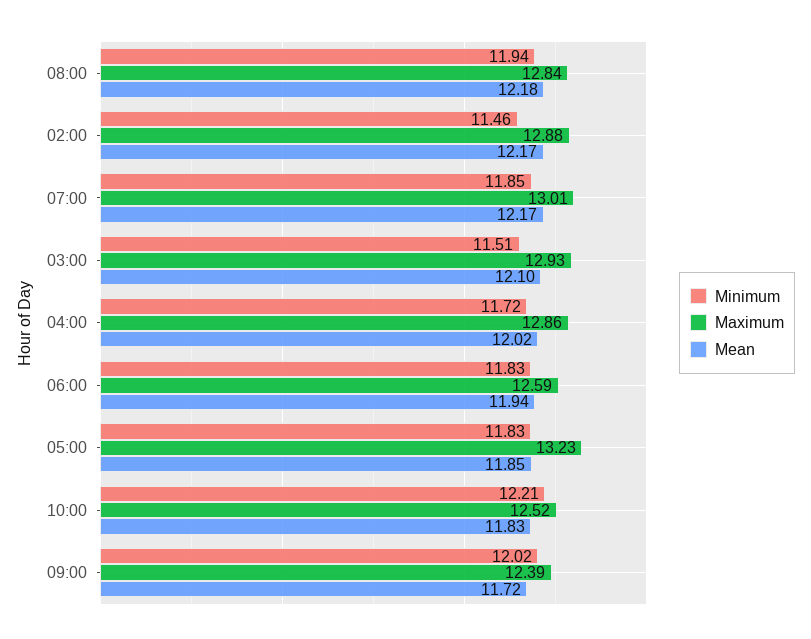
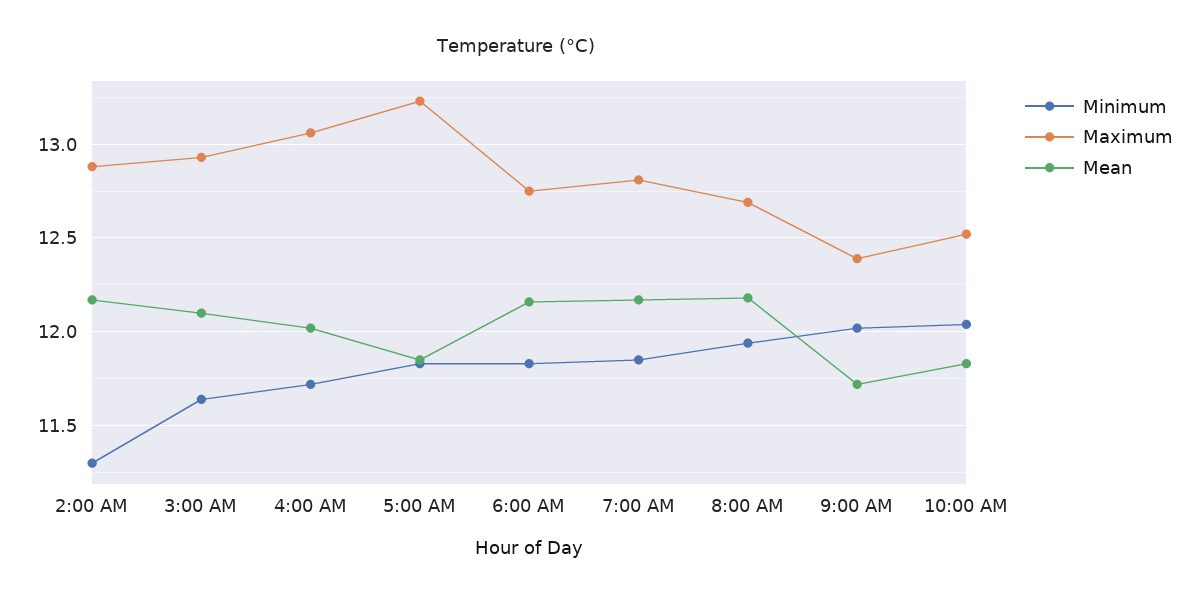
Maximum, 08:00: 12.84 -> 12.7
Minimum, 02:00: 11.46 -> 11.3
Maximum, 07:00: 13.01 -> 12.8
Minimum, 03:00: 11.51 -> 11.65
Maximum, 04:00: 12.86 -> 13.05
Maximum, 06:00: 12.59 -> 12.75
Mean, 06:00: 11.94 -> 12.15
Minimum, 10:00: 12.21 -> 12.05

